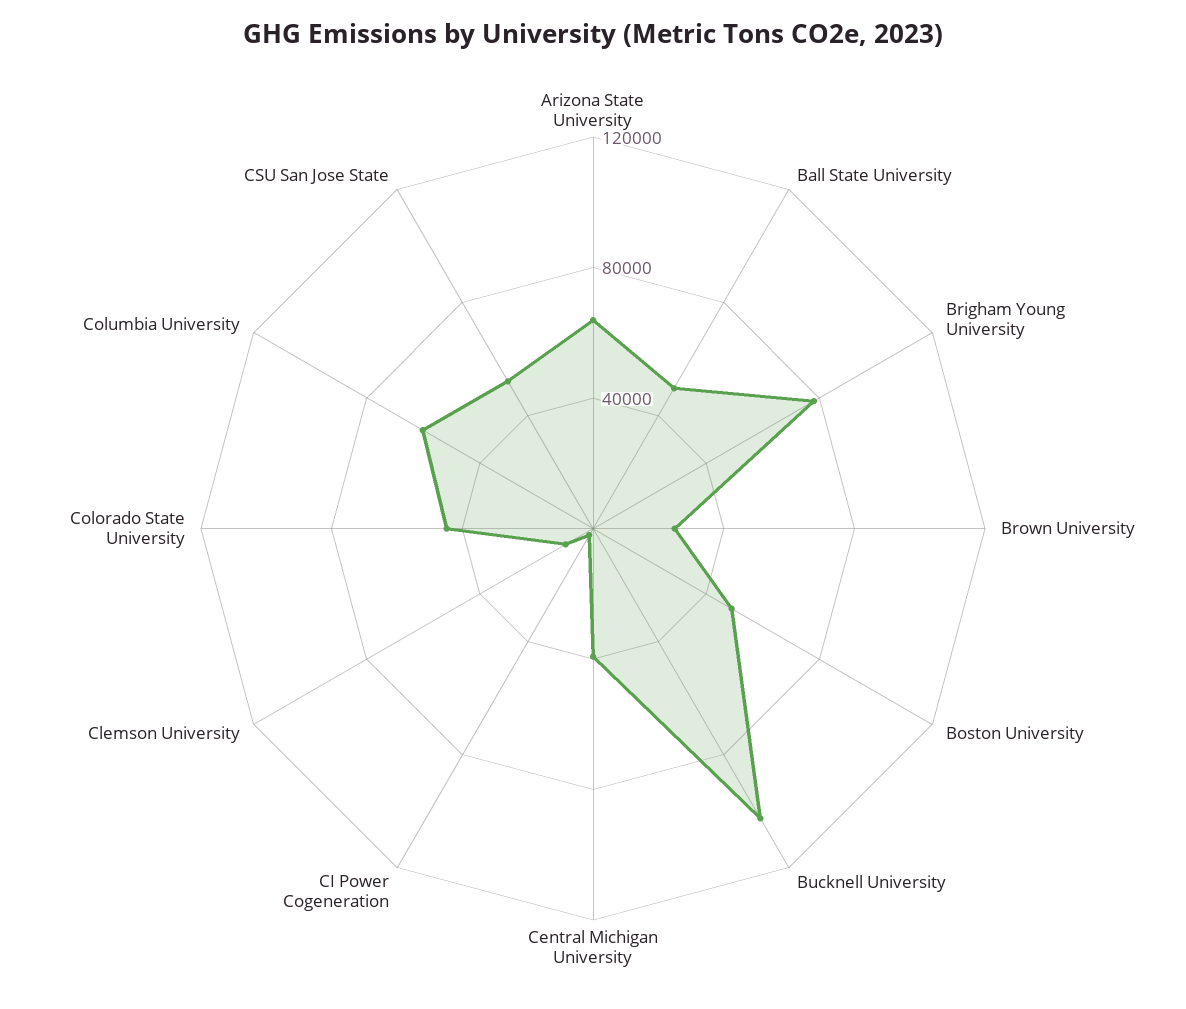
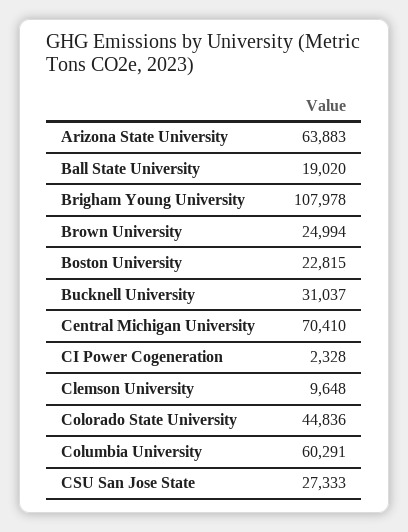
Ball State University: 50000 -> 19020
Brigham Young University: 80000 -> 107978
Boston University: 50000 -> 22815
Bucknell University: 100000 -> 31037
Central Michigan University: 40000 -> 70410
CSU San Jose State: 50000 -> 27333

